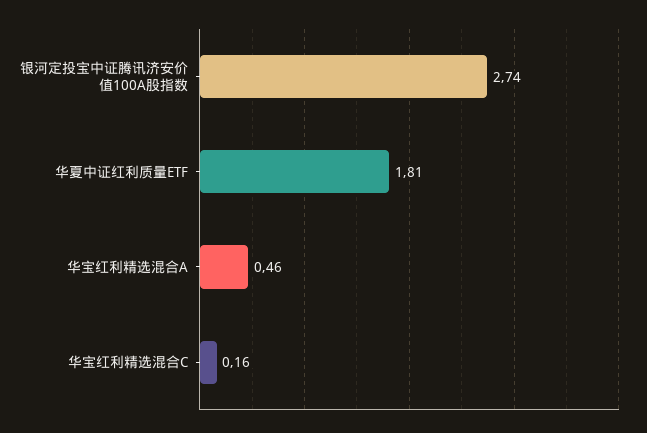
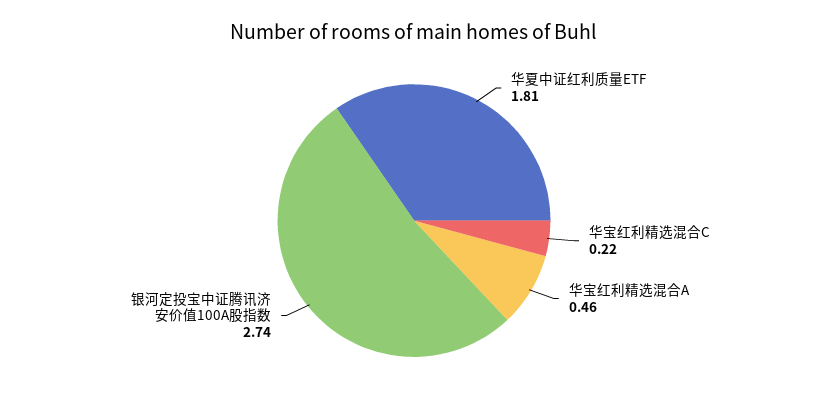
华宝红利精选混合C: 0.16 -> 0.22

